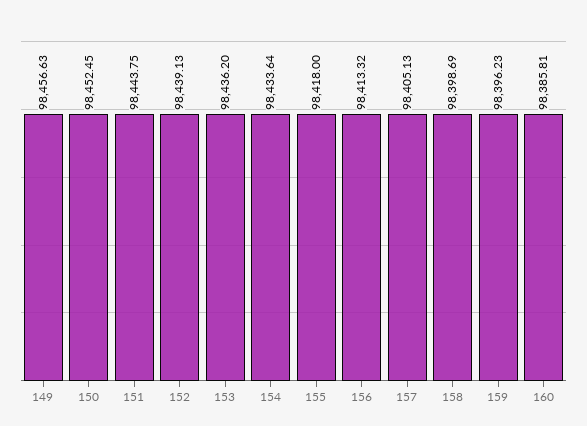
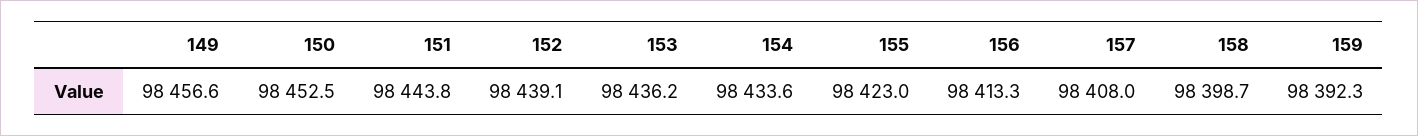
155: 98418 -> 98423
157: 98405.13 -> 98408
159: 98396.23 -> 98392.3
160: 98385.81 -> none

